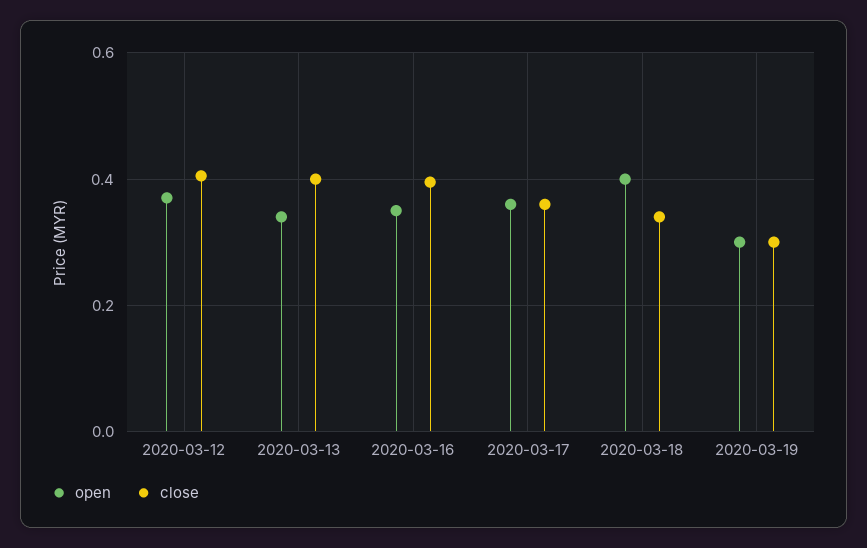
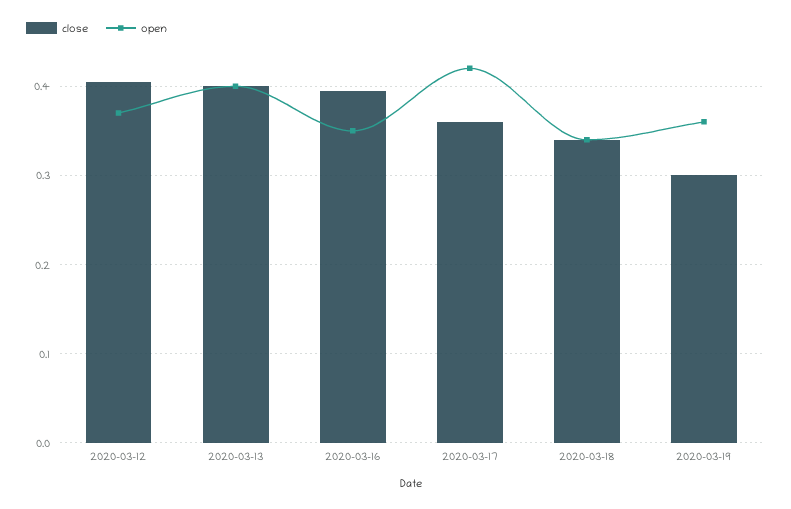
open, 2020-03-13: 0.34 -> 0.4
open, 2020-03-17: 0.36 -> 0.42
open, 2020-03-18: 0.4 -> 0.34
open, 2020-03-19: 0.3 -> 0.36

